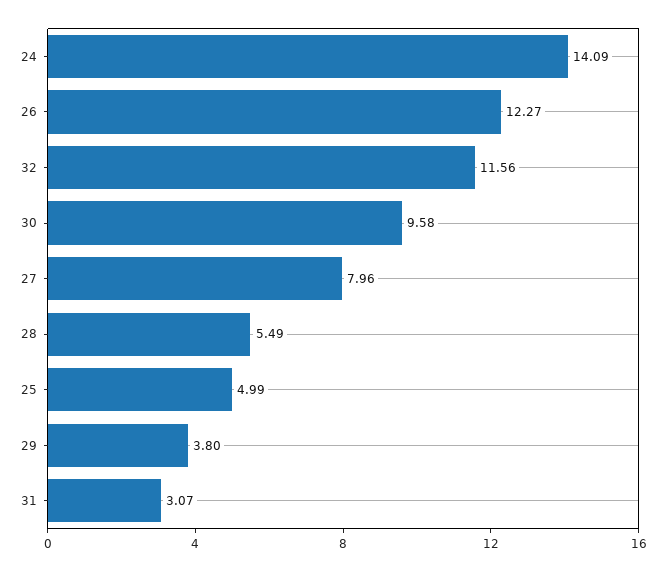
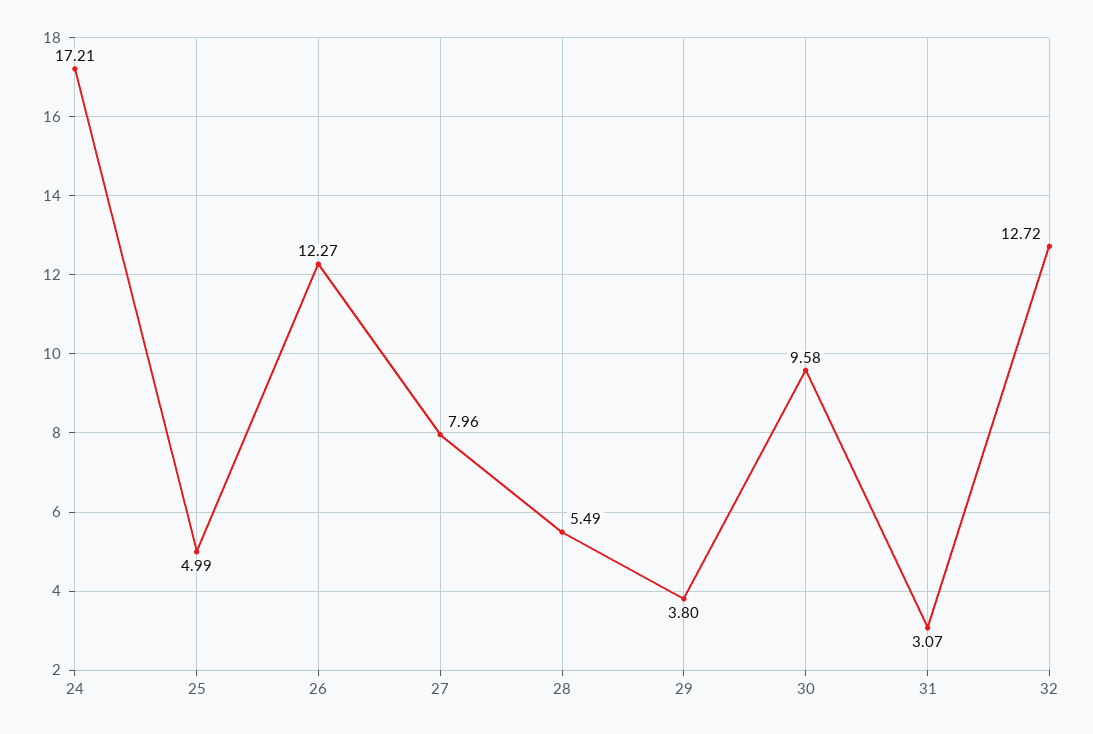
24: 14.09 -> 17.21
32: 11.56 -> 12.72

